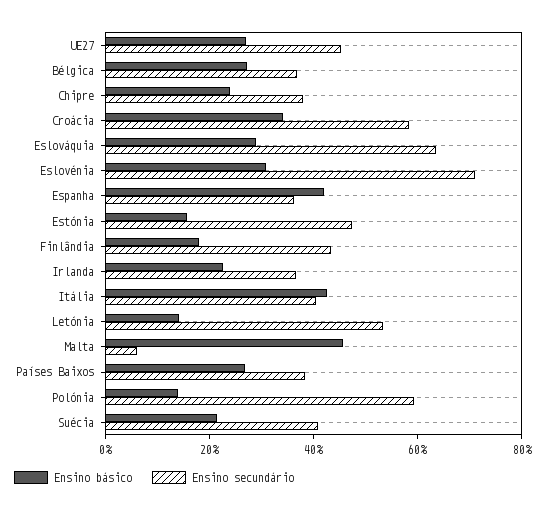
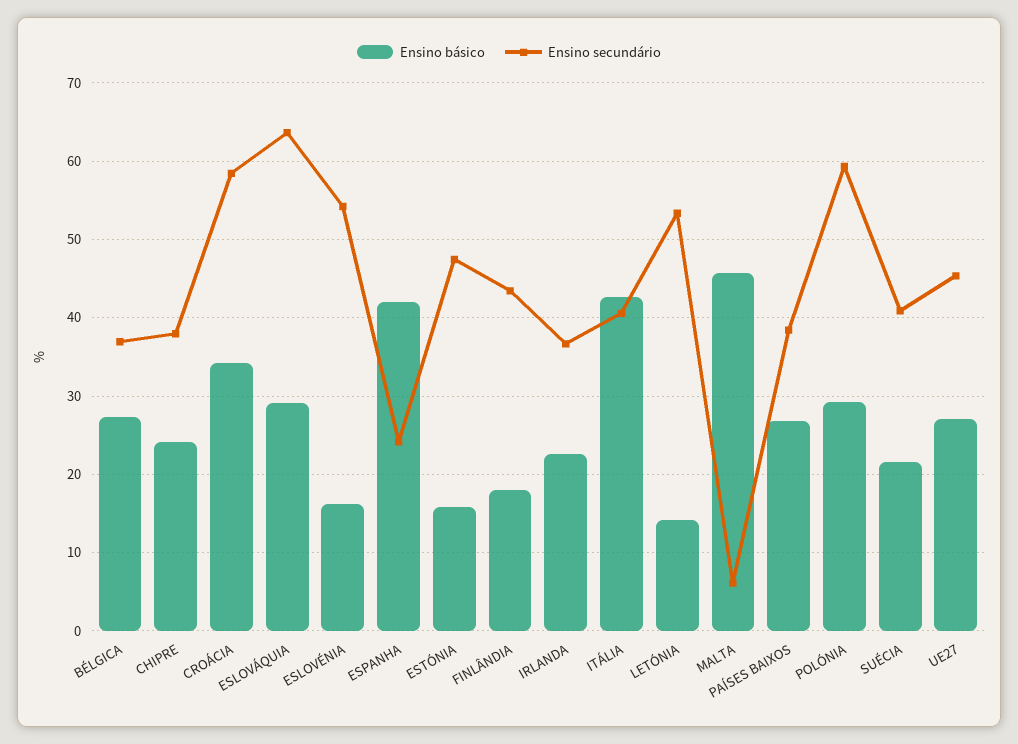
Ensino básico, Eslovénia: 30 -> 16
Ensino secundário, Eslovénia: 70 -> 54
Ensino secundário, Espanha: 35 -> 24
Ensino básico, Polónia: 15 -> 29

